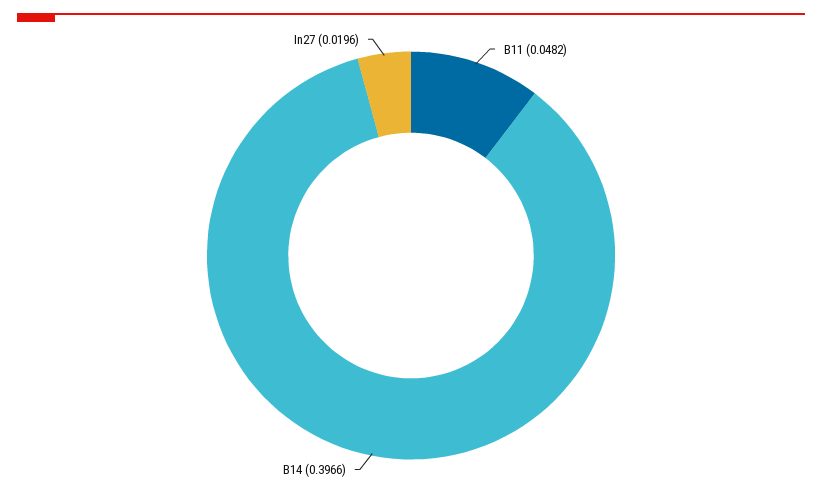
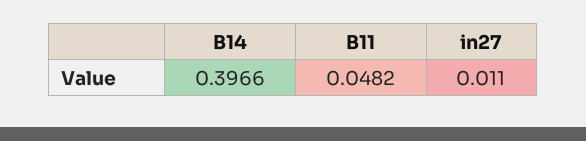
In27: 0.0196 -> 0.011

